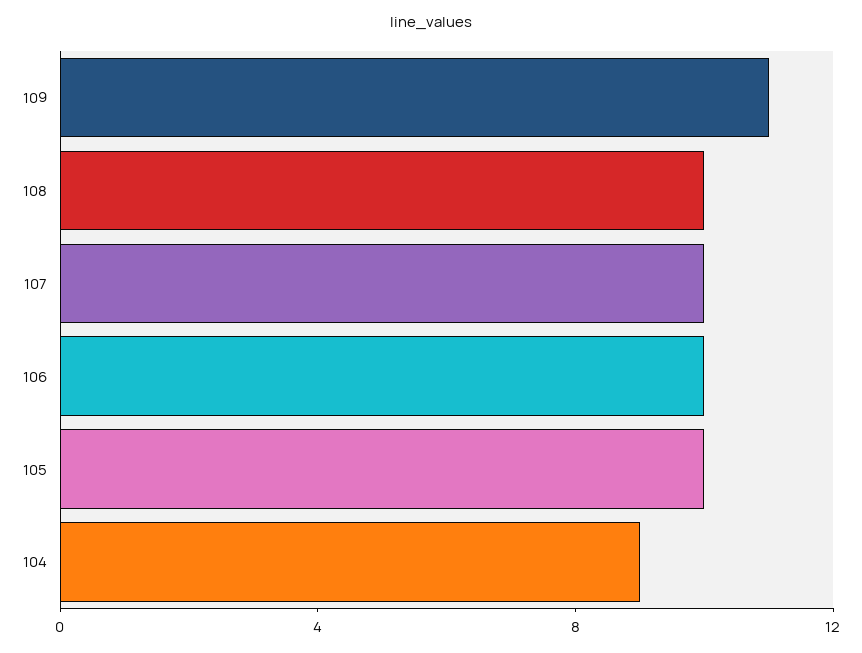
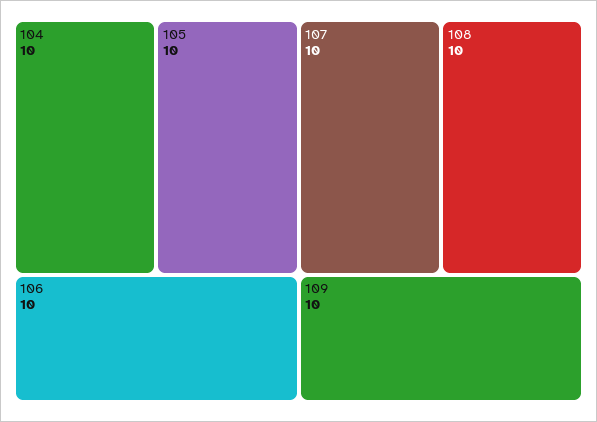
109: 11 -> 10
104: 9 -> 10

